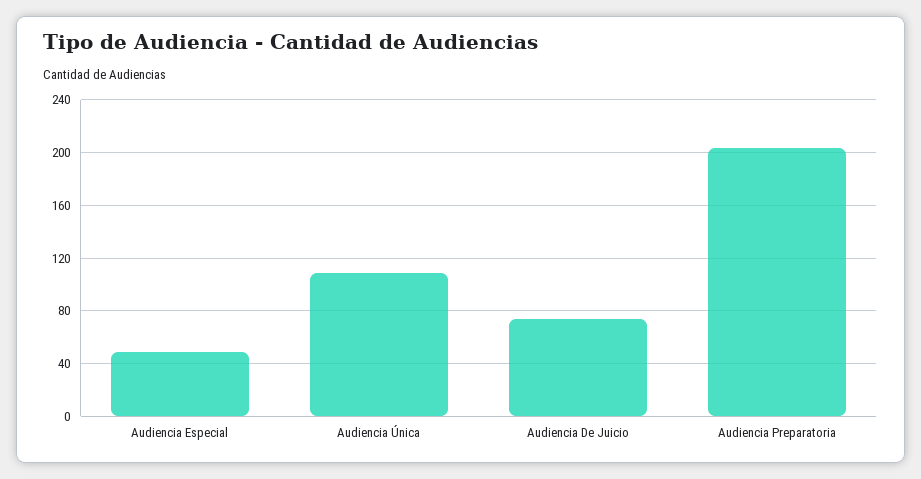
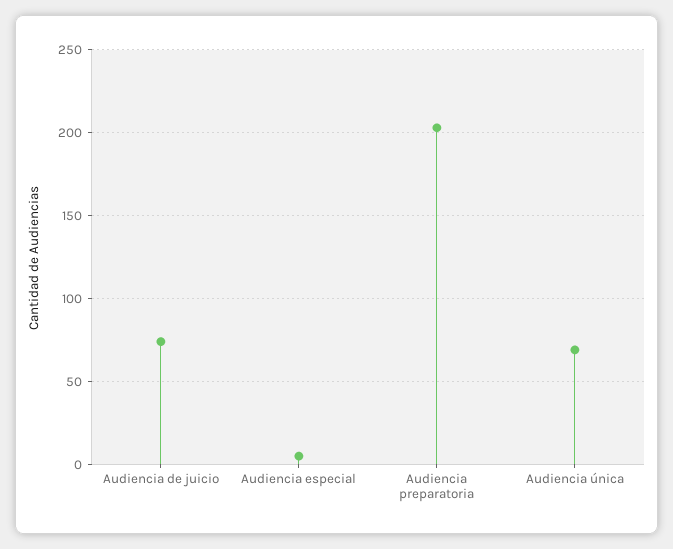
Audiencia Especial: 50 -> 5
Audiencia Única: 110 -> 70

